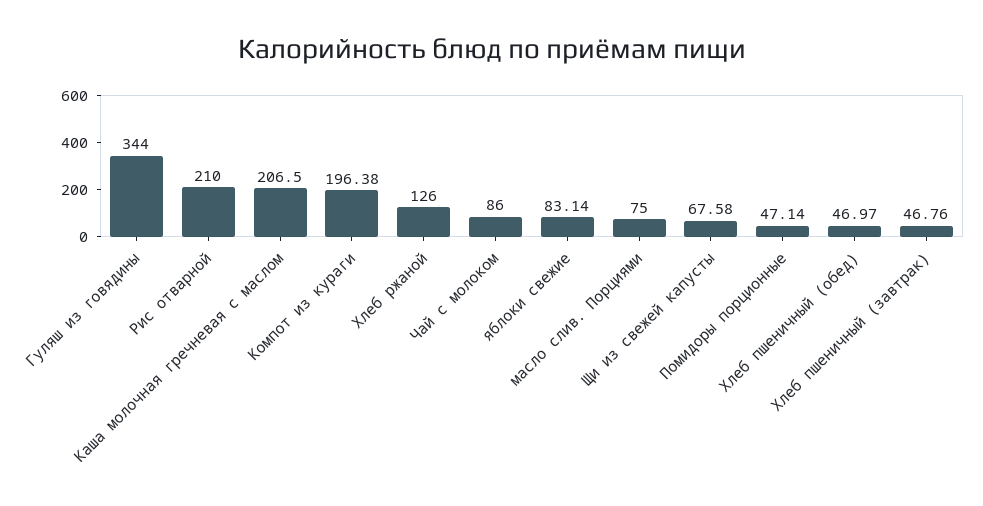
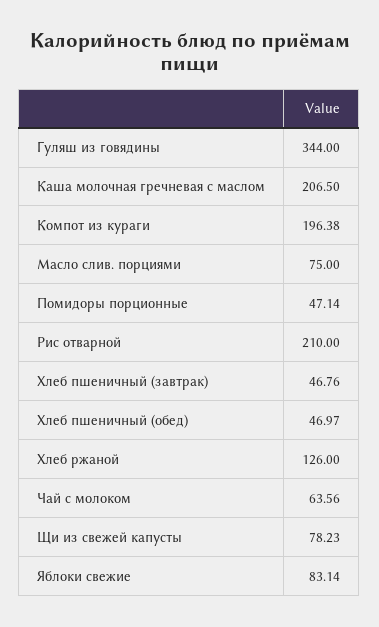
Чай с молоком: 86 -> 63.56
Щи из свежей капусты: 67.58 -> 78.23

